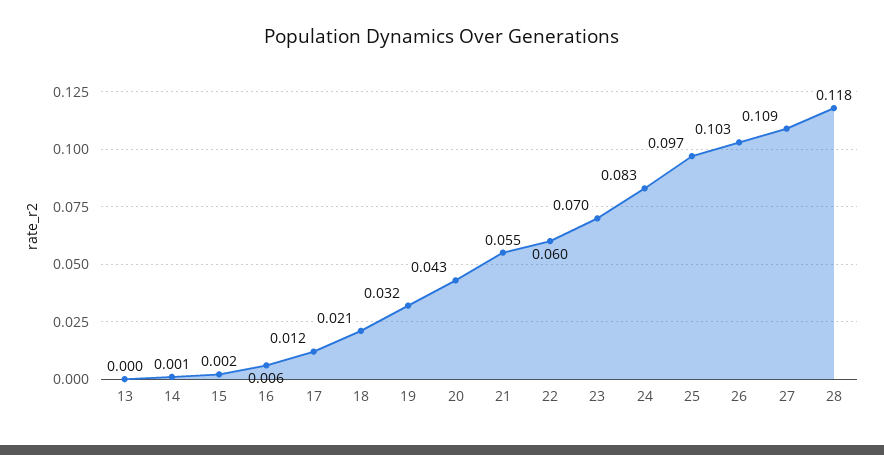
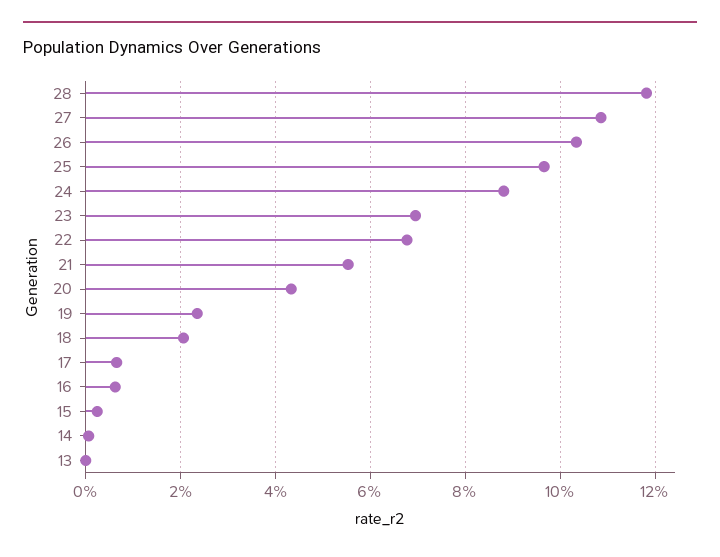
17: 0.012 -> 0.006
19: 0.032 -> 0.024
22: 0.06 -> 0.068
24: 0.083 -> 0.088

